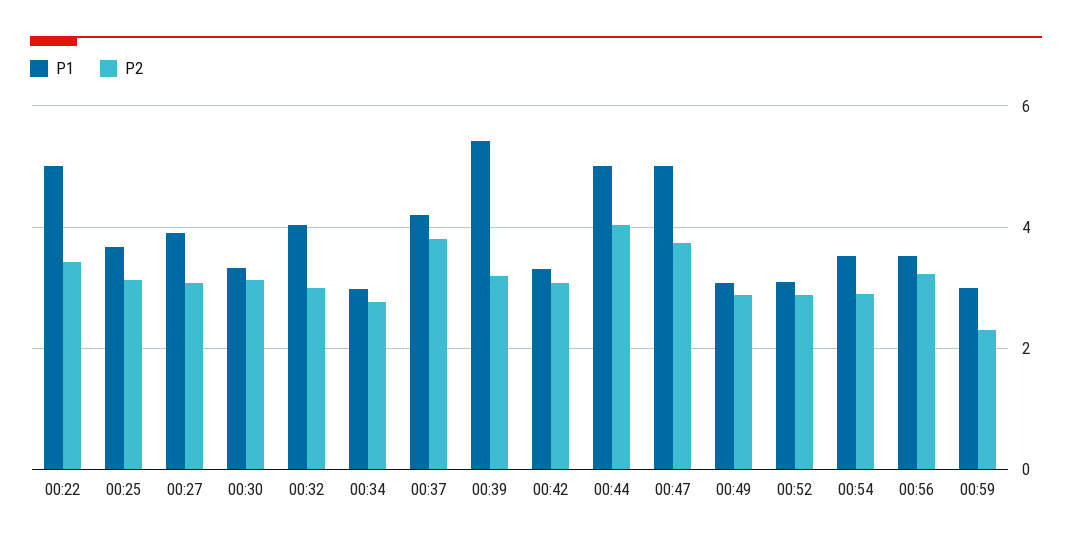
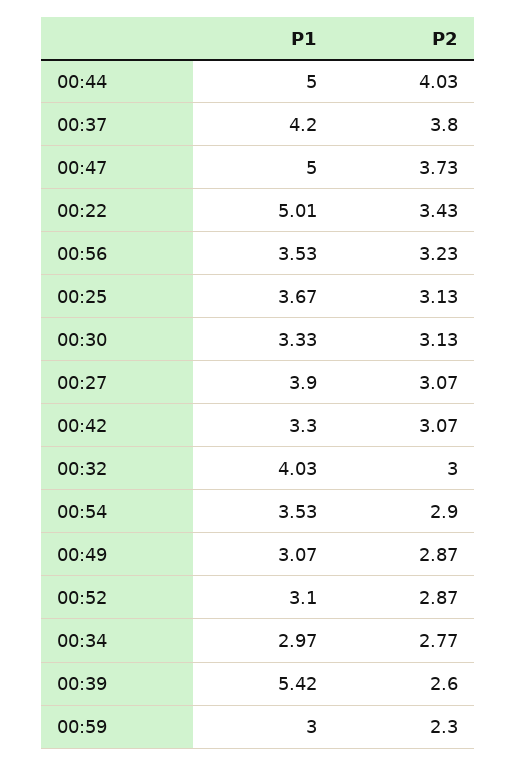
P2, 00:39: 3.2 -> 2.6

